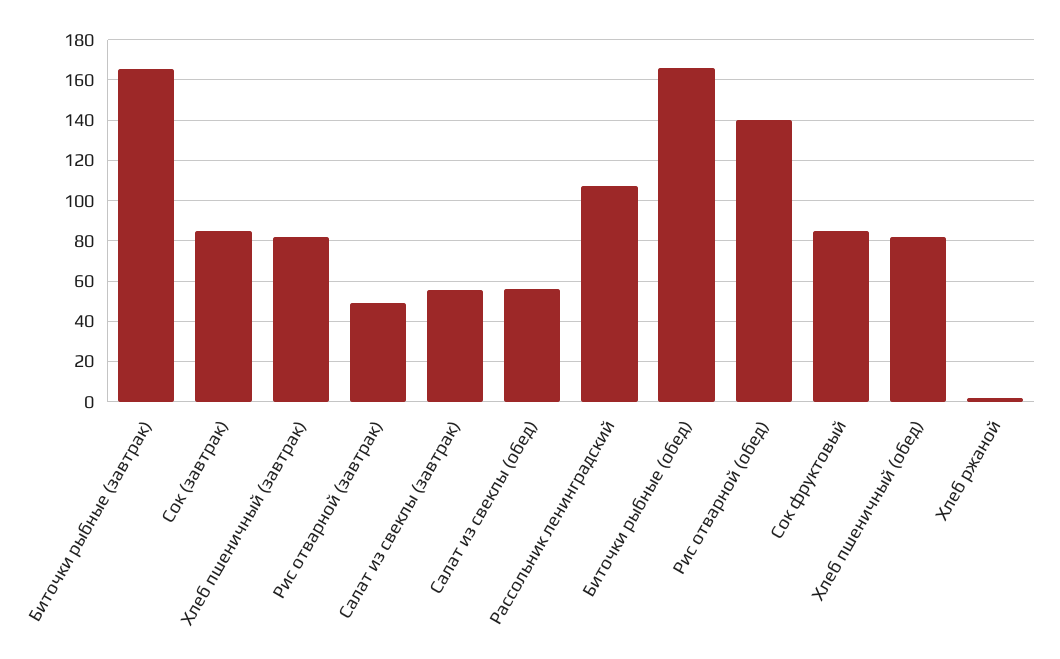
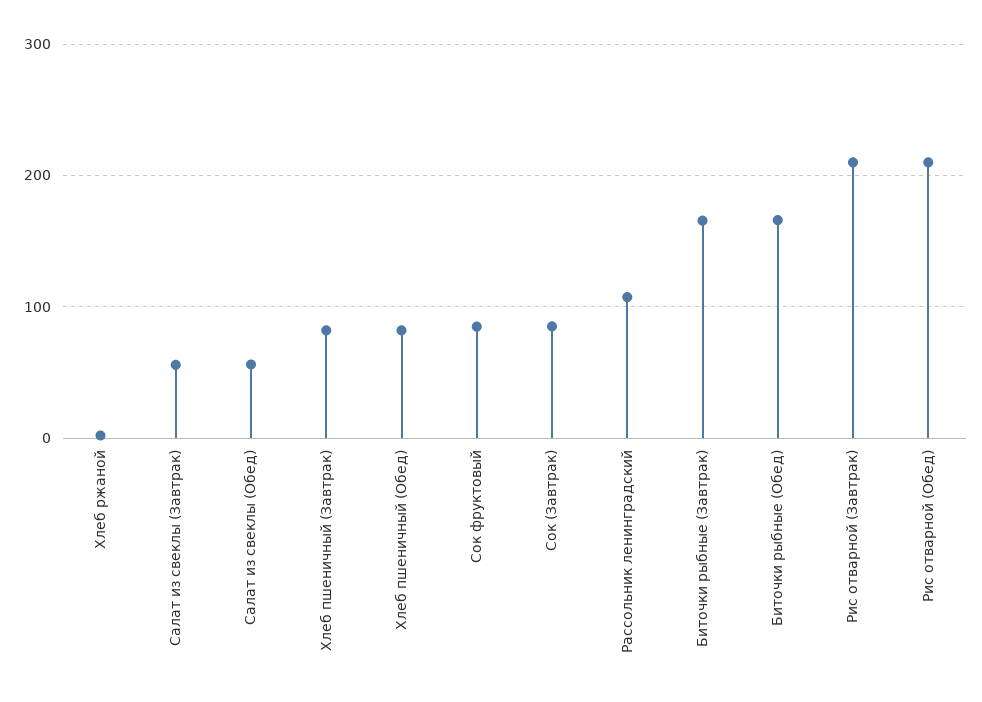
Рис отварной (завтрак): 50 -> 210
Рис отварной (обед): 140 -> 210

